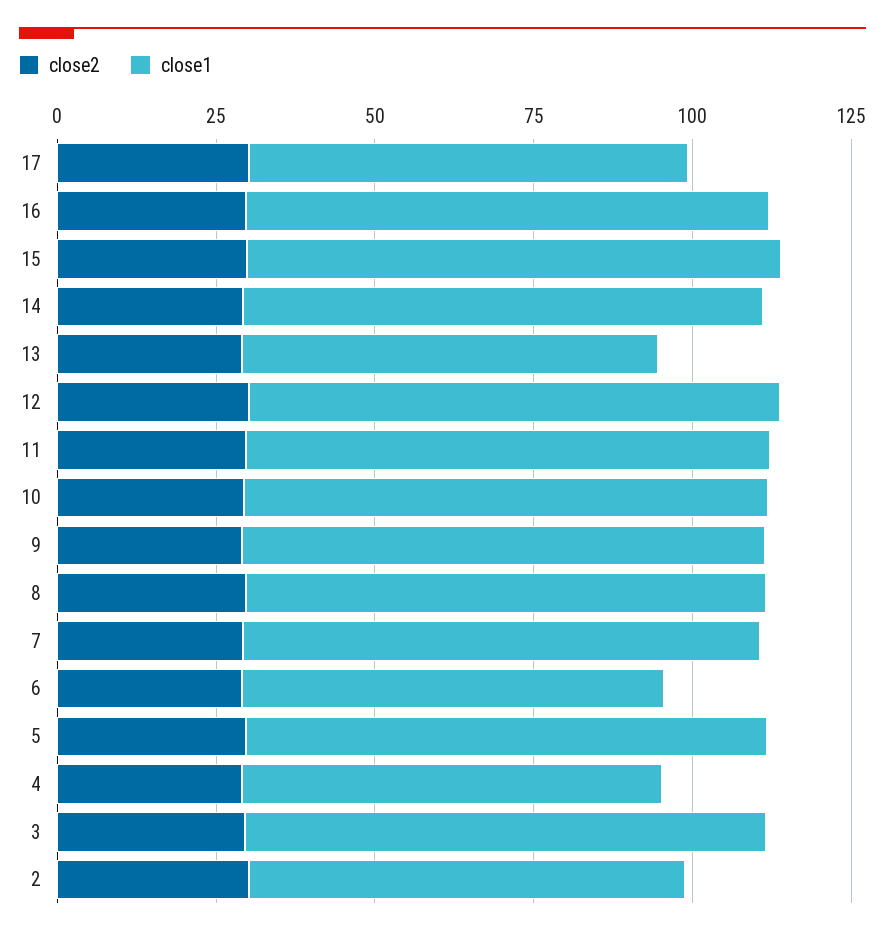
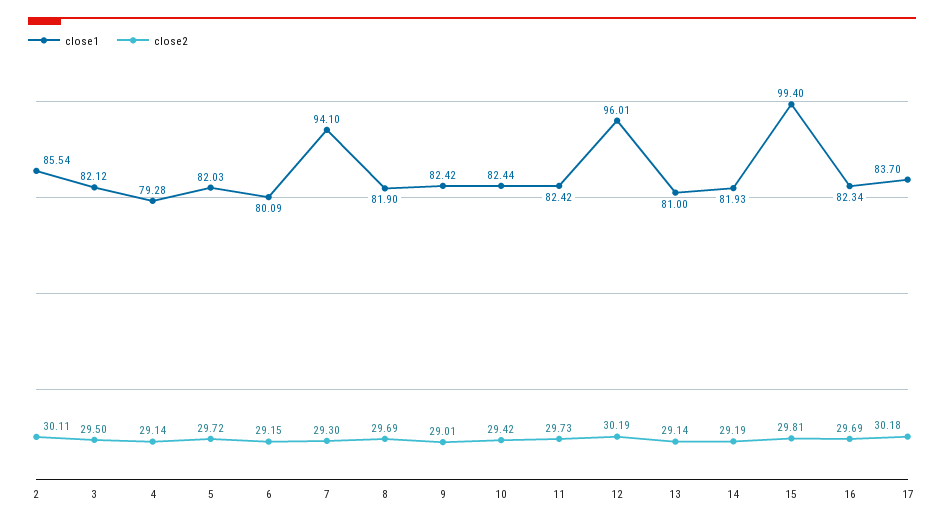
close1, 17: 70 -> 83.7
close1, 15: 85 -> 99.4
close1, 13: 65 -> 81
close1, 12: 85 -> 96.01
close1, 7: 80 -> 94.1
close1, 6: 65 -> 80.09
close1, 4: 65 -> 79.28
close1, 2: 70 -> 85.54

